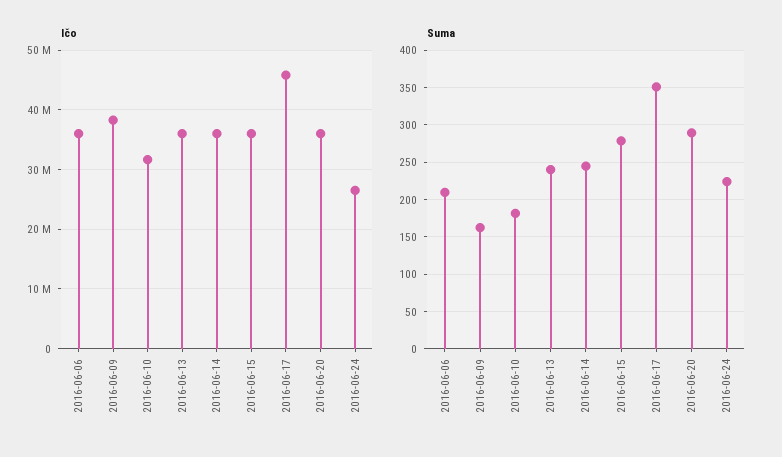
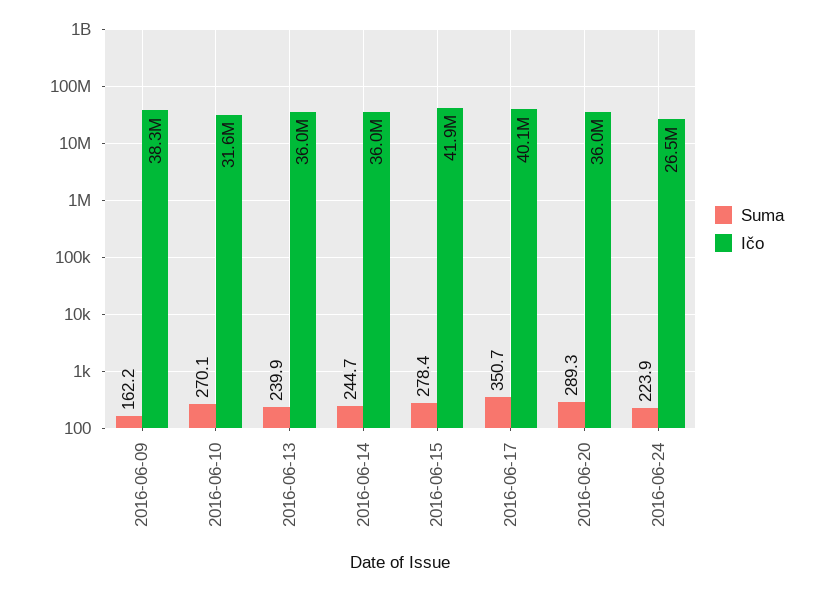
Ičo, 2016-06-06: 36000000 -> none
Ičo, 2016-06-15: 36000000 -> 41900000
Ičo, 2016-06-17: 46000000 -> 40100000
Suma, 2016-06-06: 210 -> none
Suma, 2016-06-10: 180 -> 270.1

